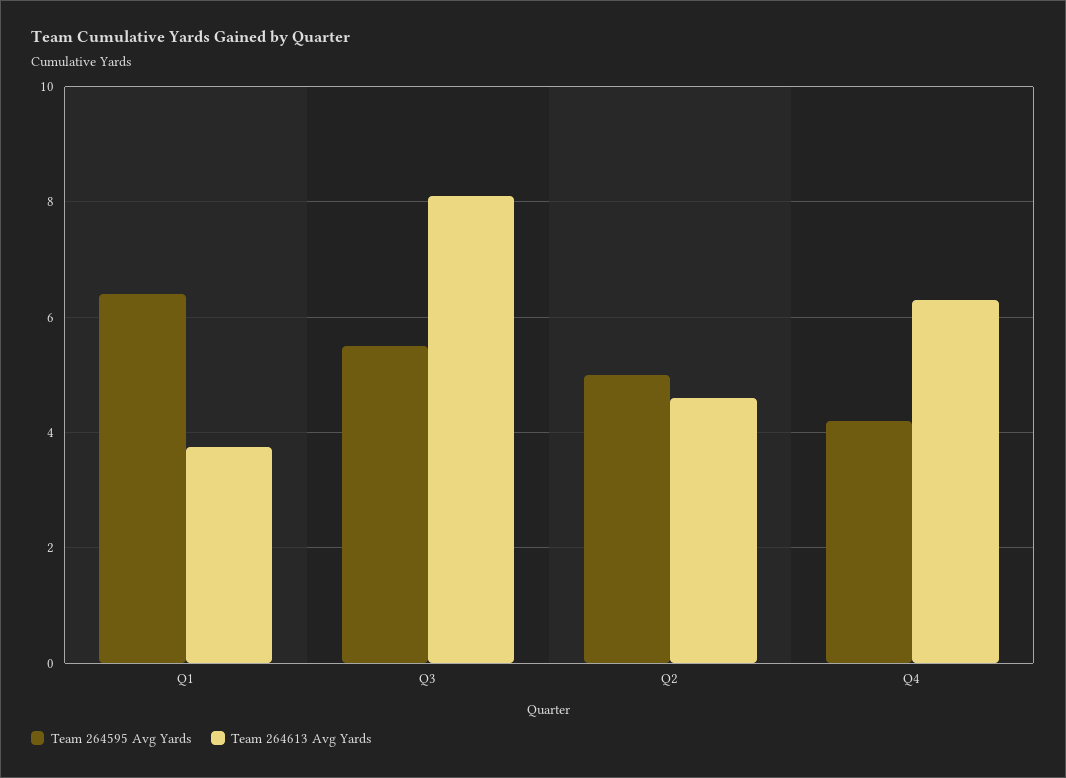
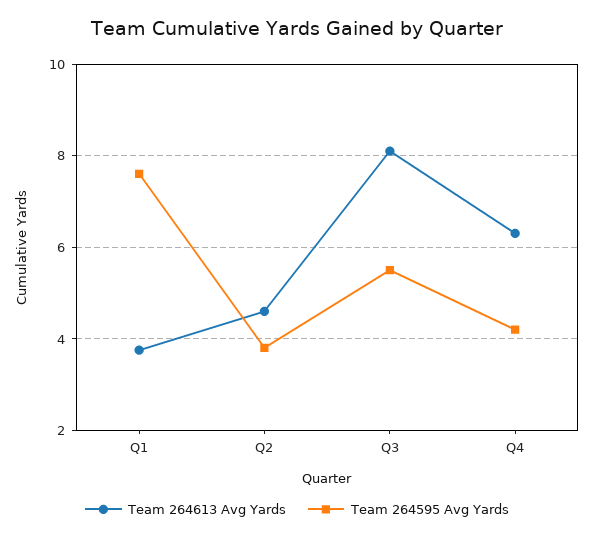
Team 264595 Avg Yards, Q1: 6.4 -> 7.6
Team 264595 Avg Yards, Q2: 5 -> 3.8

